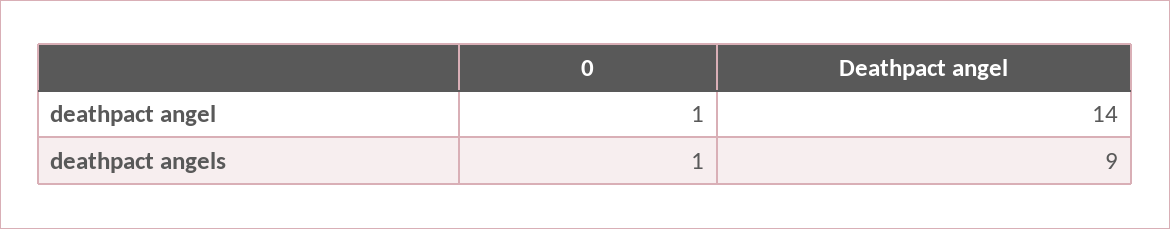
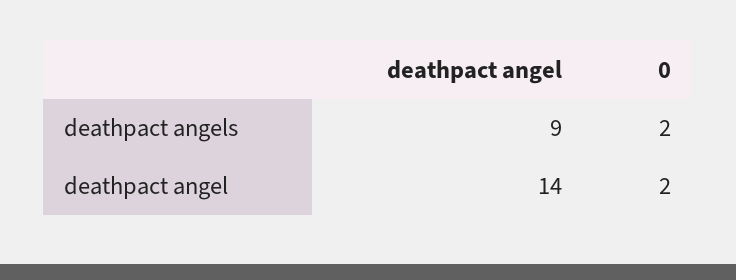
0, deathpact angel: 1 -> 2
0, deathpact angels: 1 -> 2

